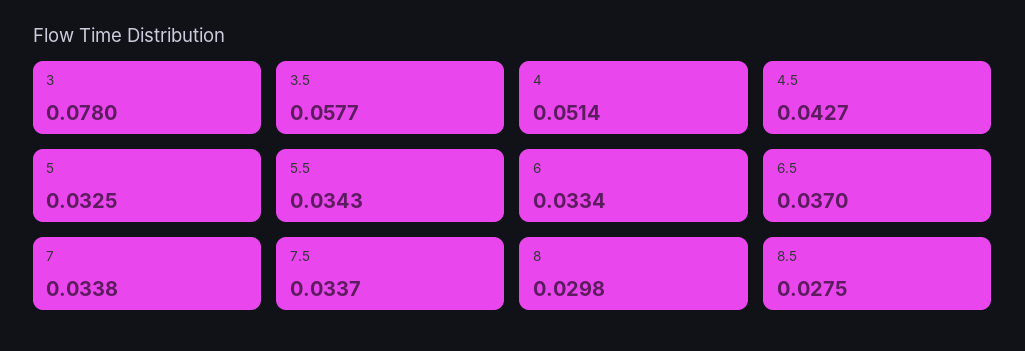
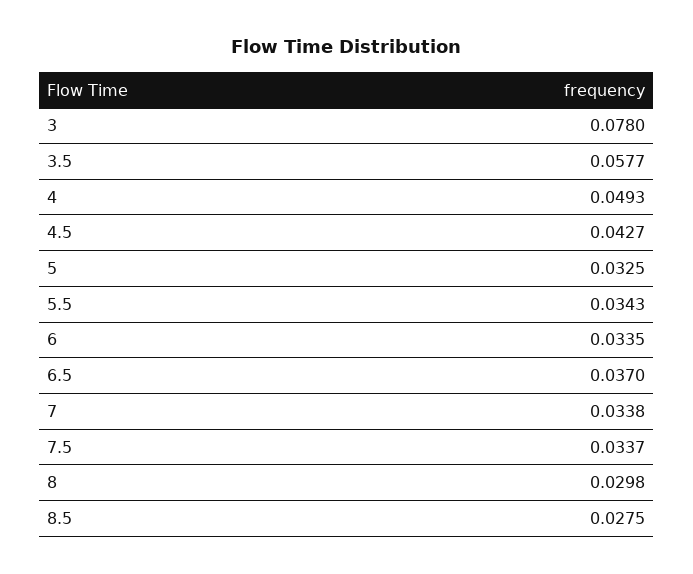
4: 0.0514 -> 0.0493
6: 0.0334 -> 0.0335

